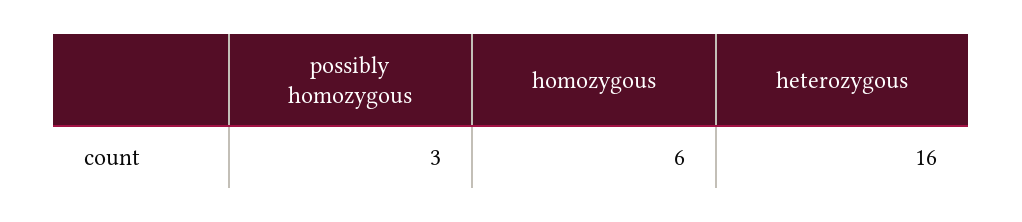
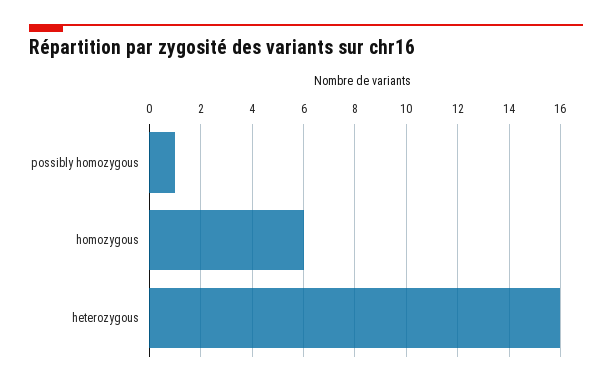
possibly homozygous: 3 -> 1

